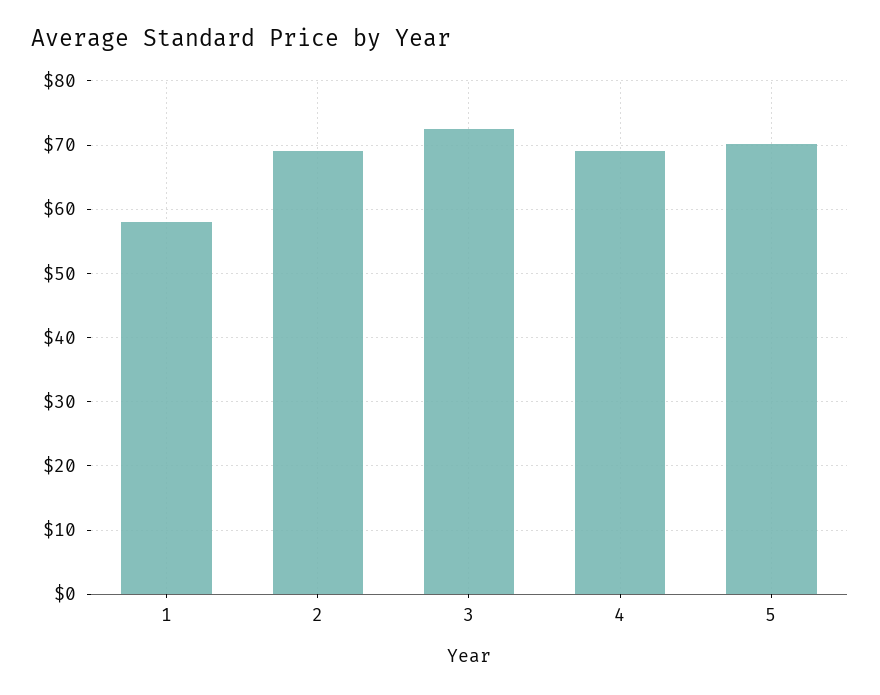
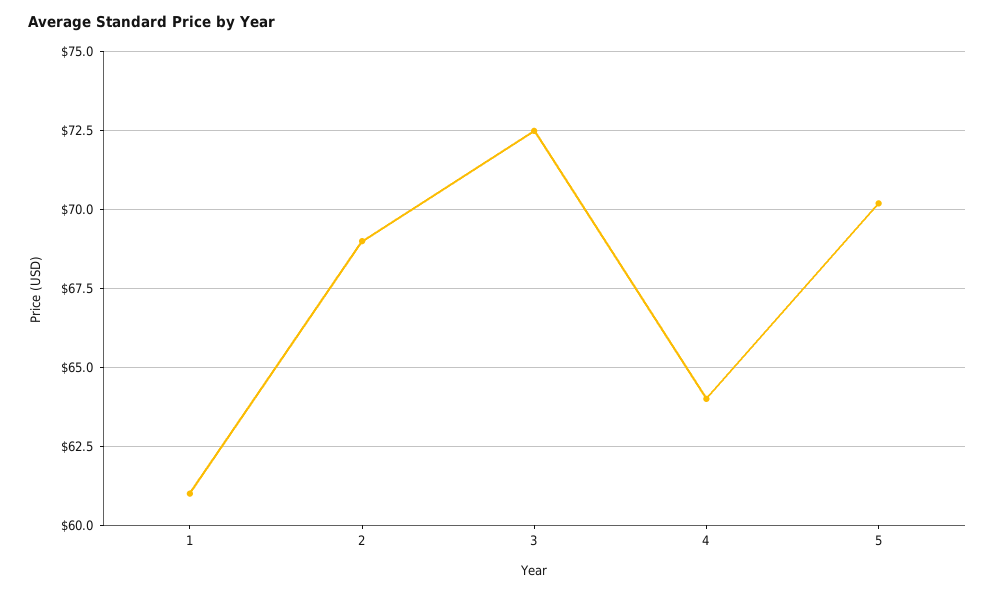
1: 58 -> 61
4: 69 -> 64

